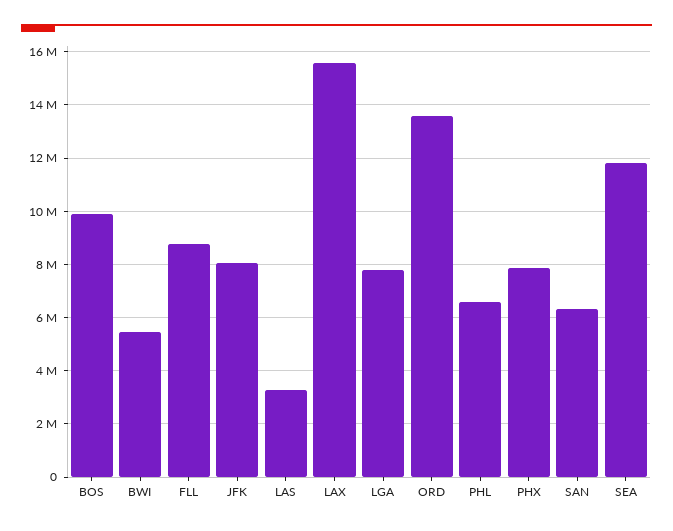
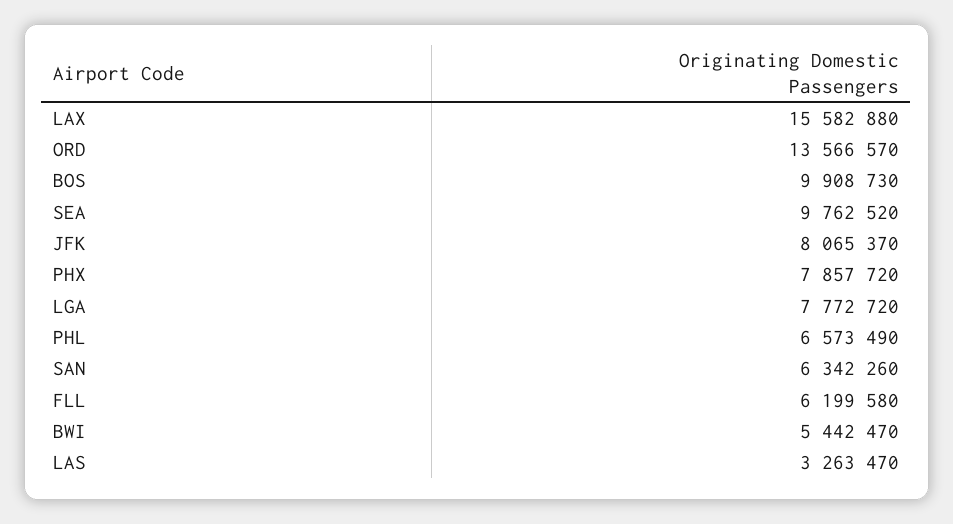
FLL: 8750000 -> 6199580
SEA: 11750000 -> 9762520

